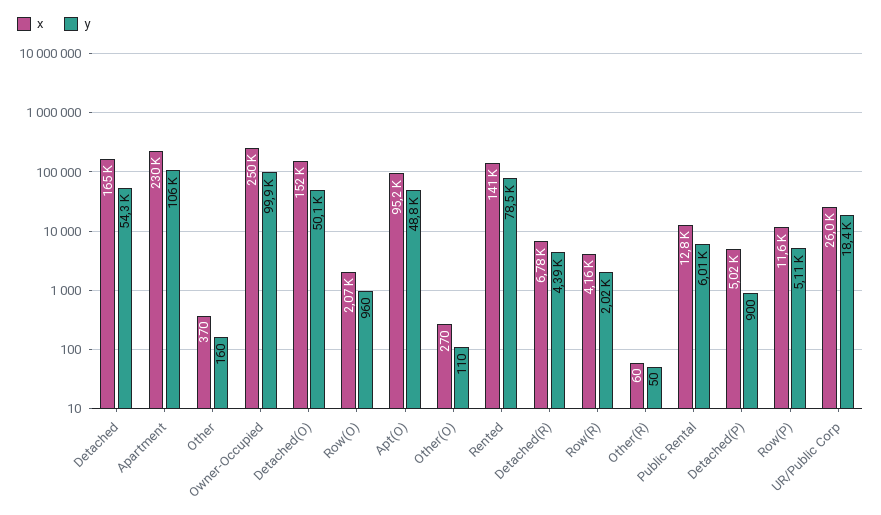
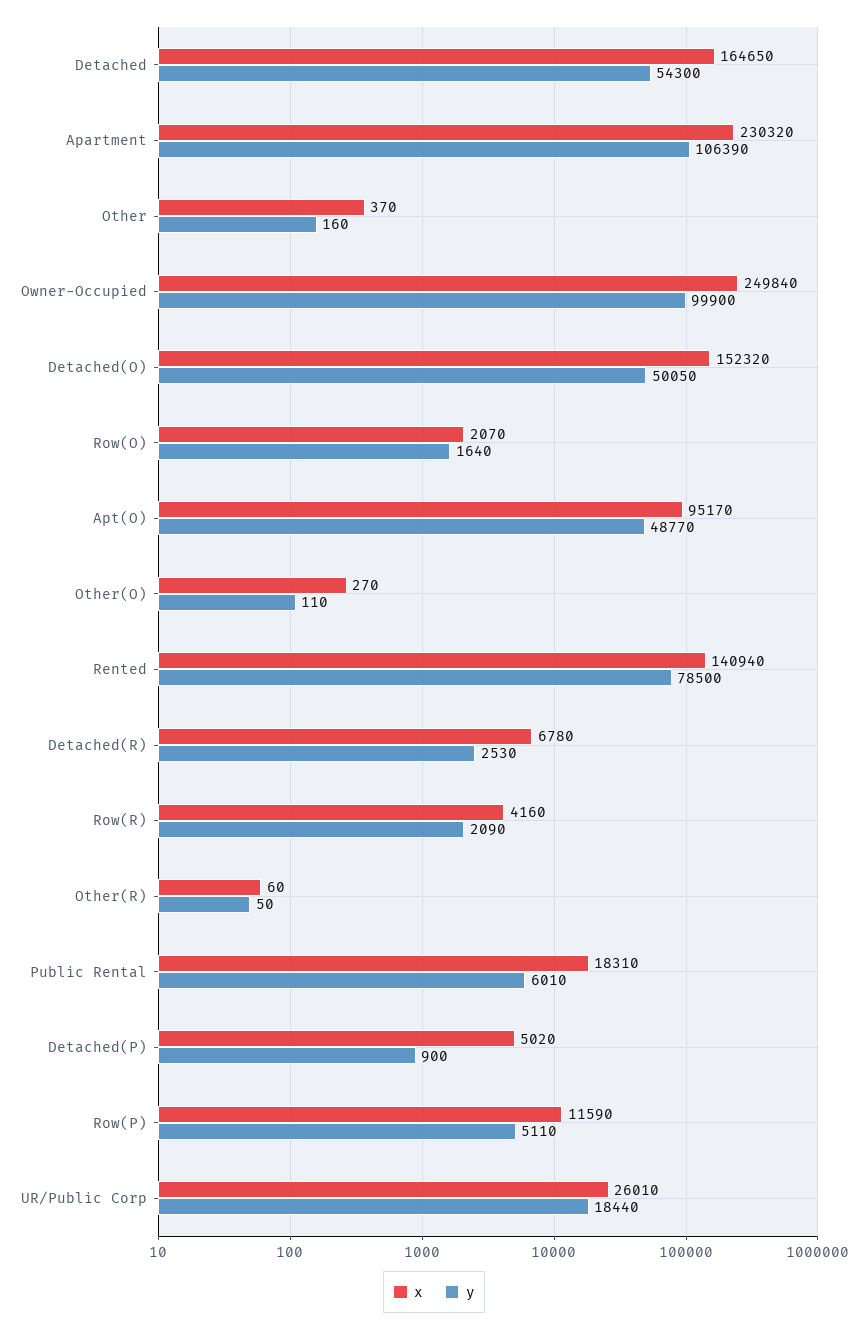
y, Row(O): 960 -> 1640
y, Detached(R): 4390 -> 2530
y, Row(R): 2020 -> 2090
x, Public Rental: 12800 -> 18310

